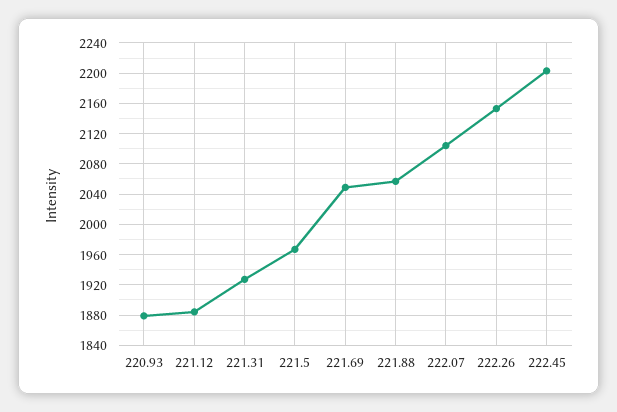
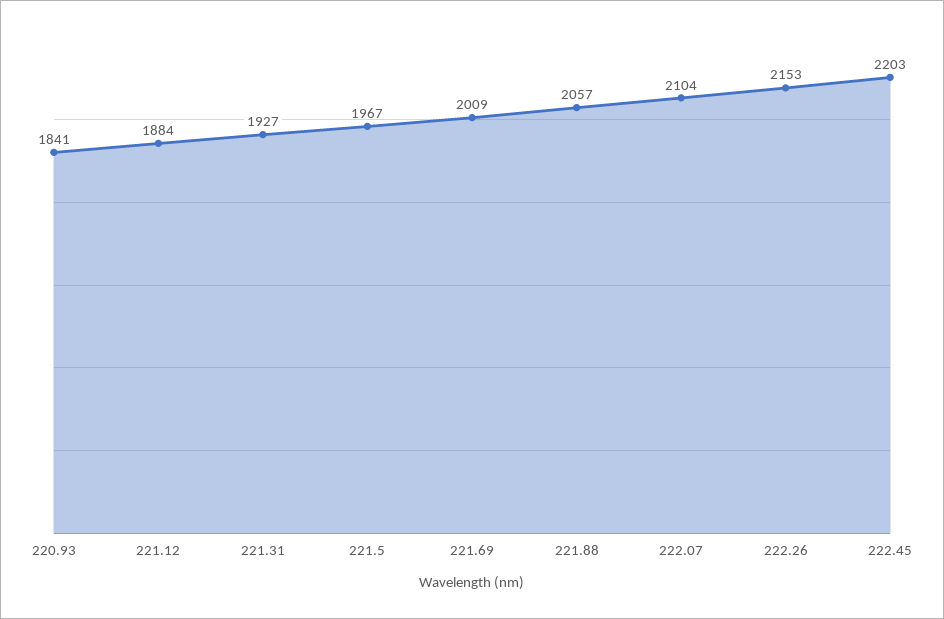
220.93: 1880 -> 1841
221.69: 2050 -> 2009

